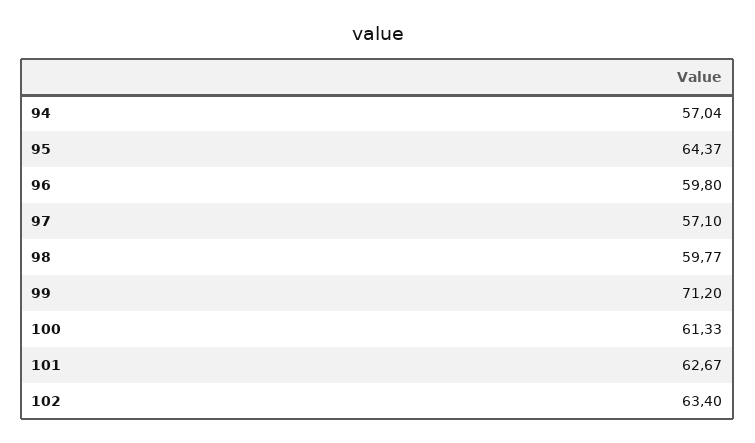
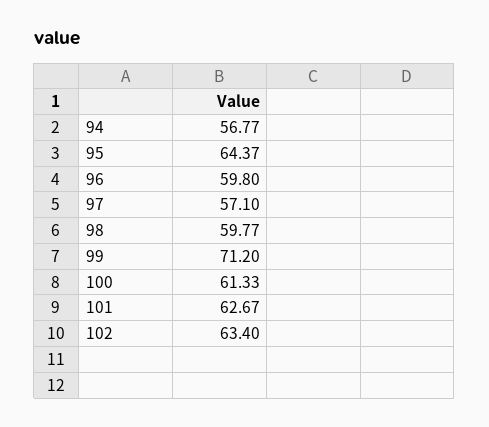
94: 57.04 -> 56.77

